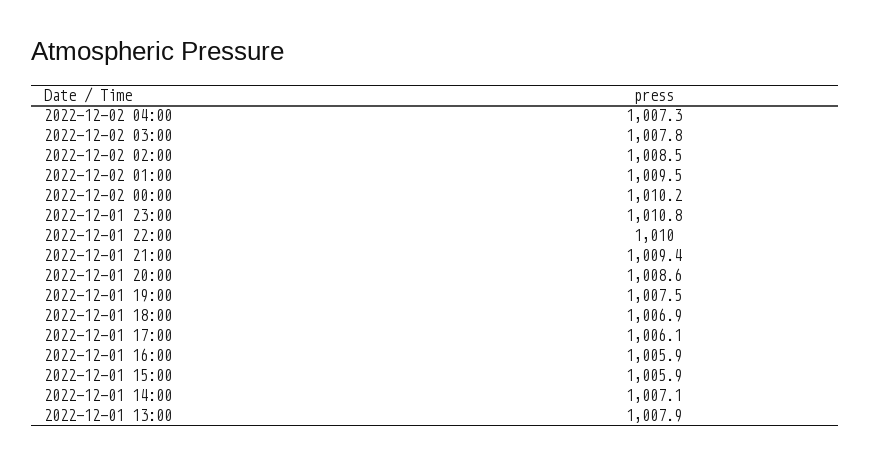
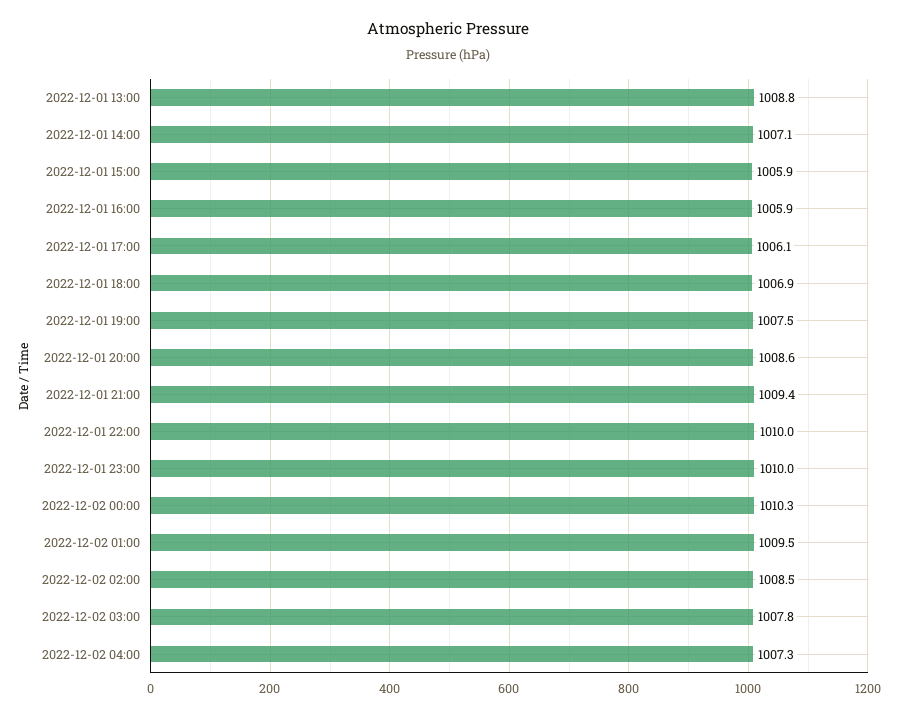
2022-12-02 00:00: 1010.2 -> 1010.3
2022-12-01 23:00: 1010.8 -> 1010
2022-12-01 13:00: 1007.9 -> 1008.8

